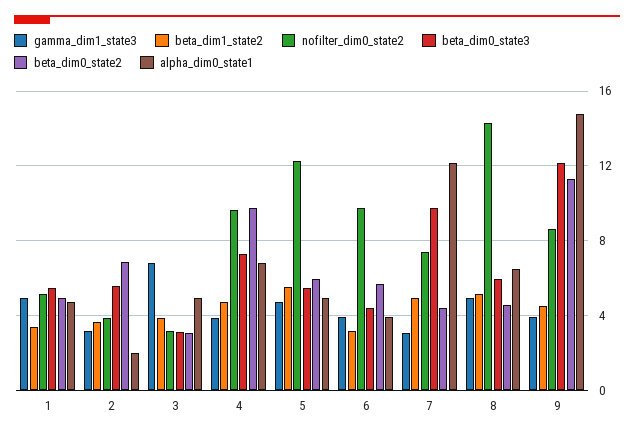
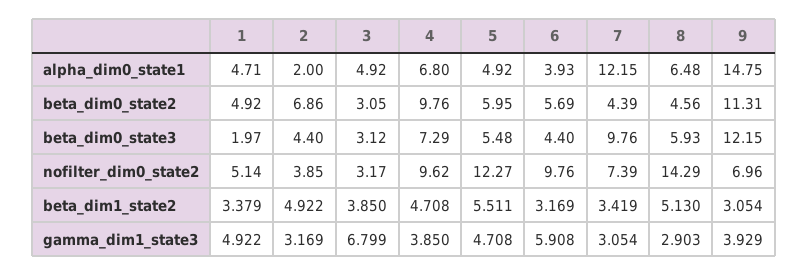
beta_dim0_state3, 1: 5.5 -> 1.97
beta_dim1_state2, 2: 3.5 -> 4.922
beta_dim0_state3, 2: 5.5 -> 4.4
gamma_dim1_state3, 6: 4 -> 5.908
beta_dim1_state2, 7: 5 -> 3.419
gamma_dim1_state3, 8: 5 -> 2.903
beta_dim1_state2, 9: 4.5 -> 3.054
nofilter_dim0_state2, 9: 8.5 -> 6.96

